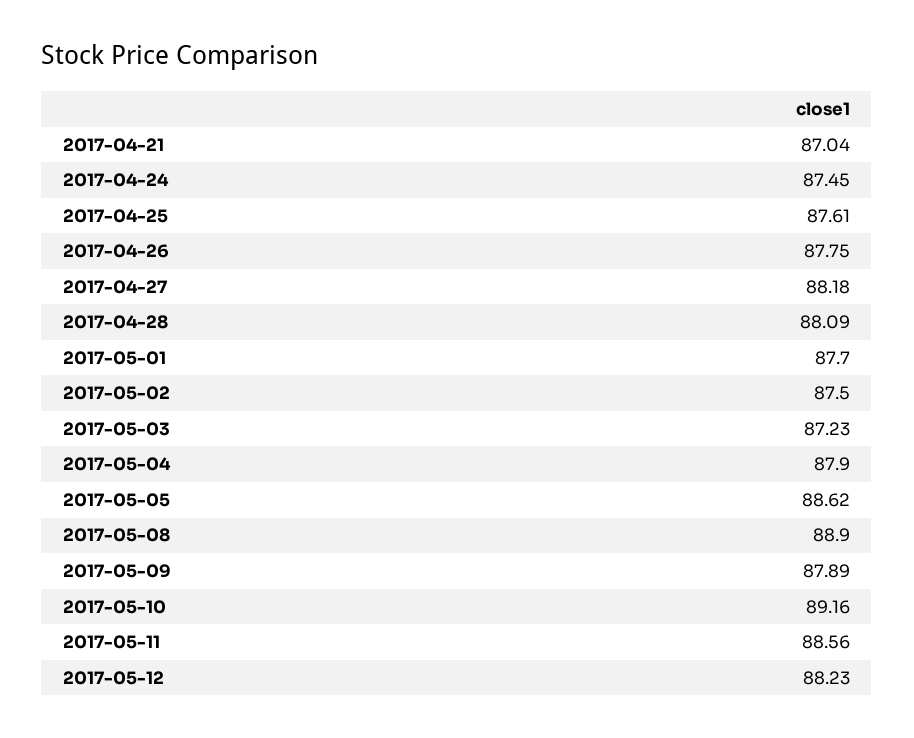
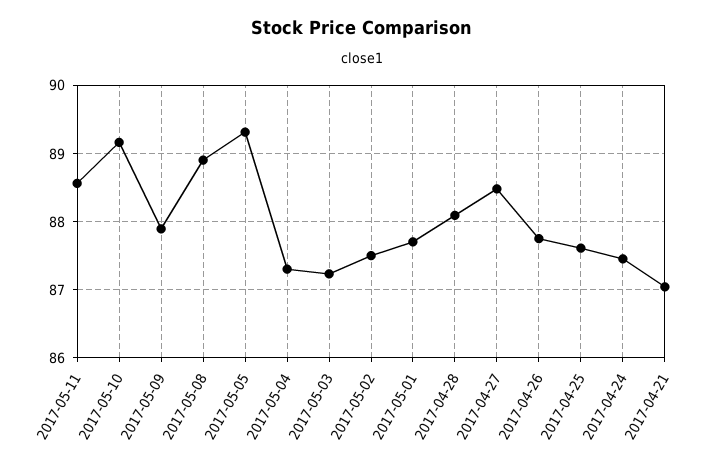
2017-04-27: 88.18 -> 88.5
2017-05-04: 87.9 -> 87.3
2017-05-05: 88.62 -> 89.3
2017-05-12: 88.23 -> none

